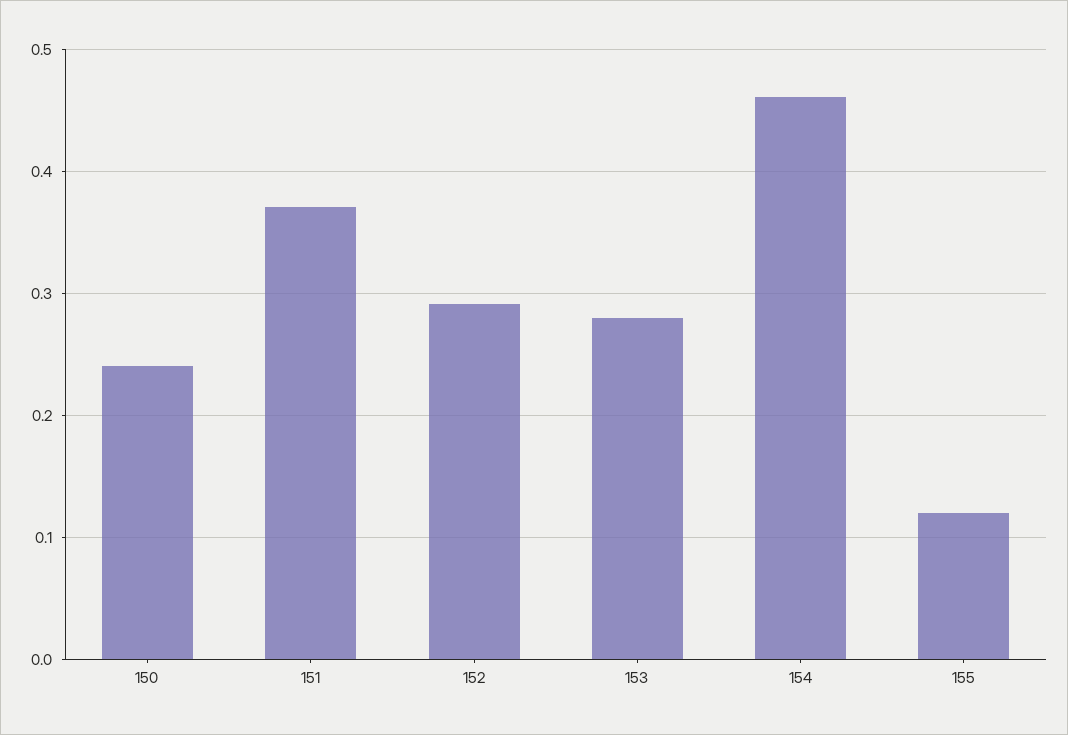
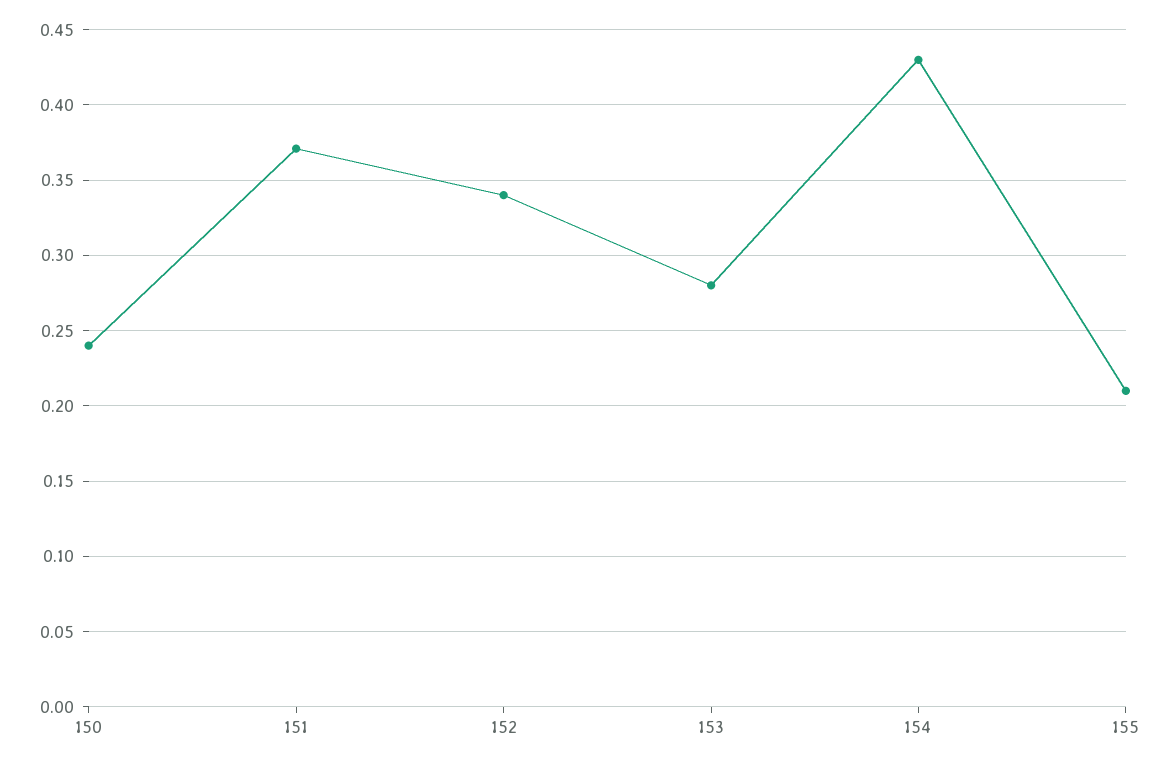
152: 0.29 -> 0.34
154: 0.46 -> 0.43
155: 0.12 -> 0.21

